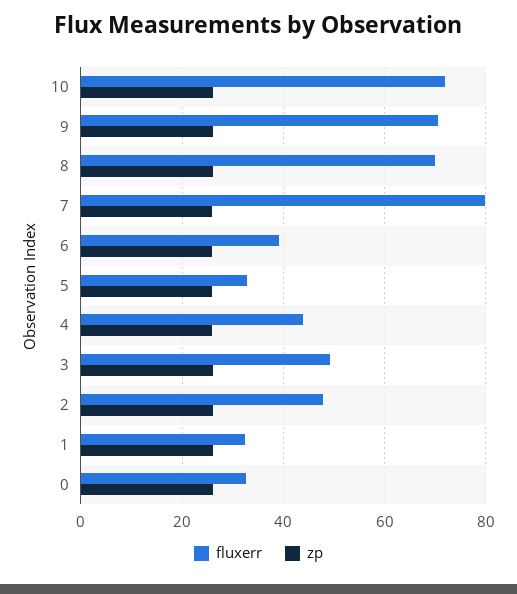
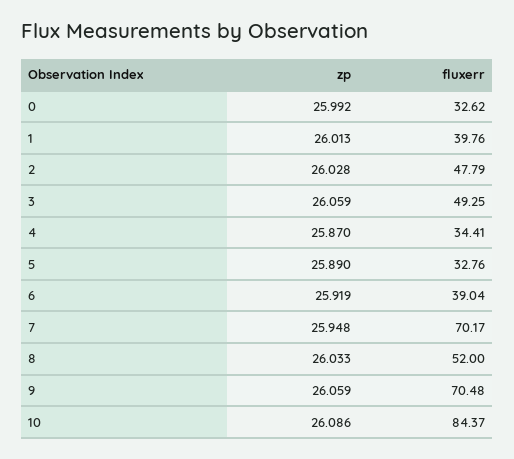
fluxerr, 10: 72 -> 84.37
fluxerr, 8: 70 -> 52
fluxerr, 7: 80 -> 70.17
fluxerr, 4: 44 -> 34.41
fluxerr, 1: 32 -> 39.76

